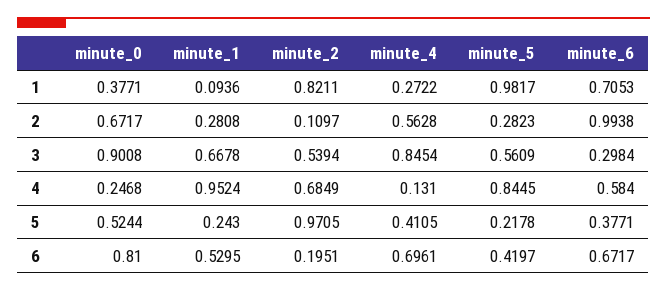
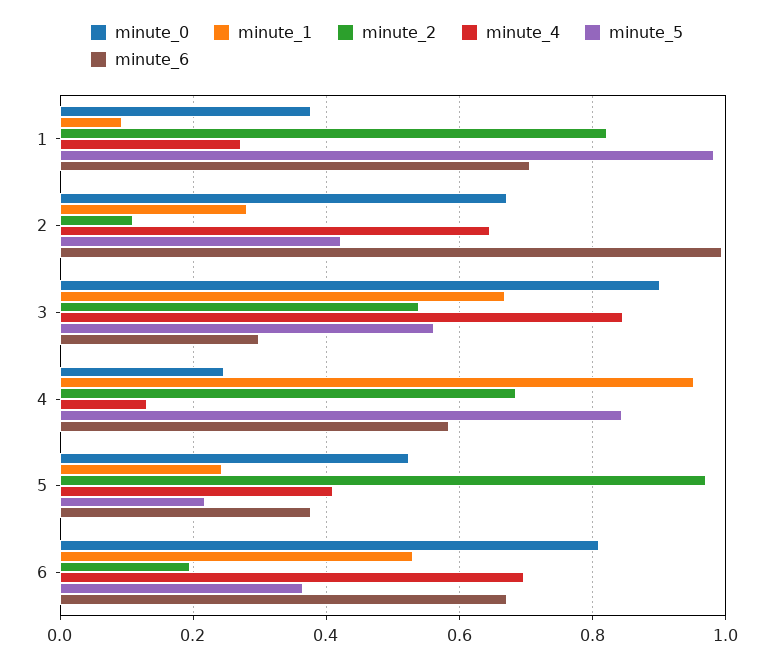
minute_4, 2: 0.5628 -> 0.64
minute_5, 2: 0.2823 -> 0.42
minute_5, 6: 0.4197 -> 0.36

